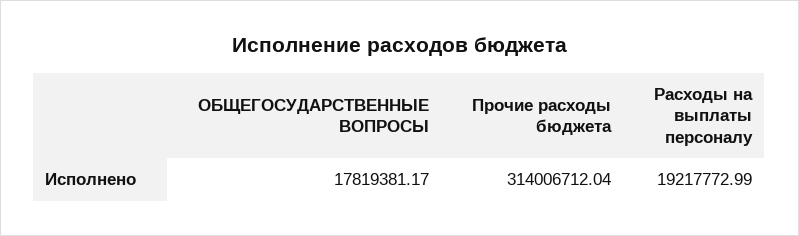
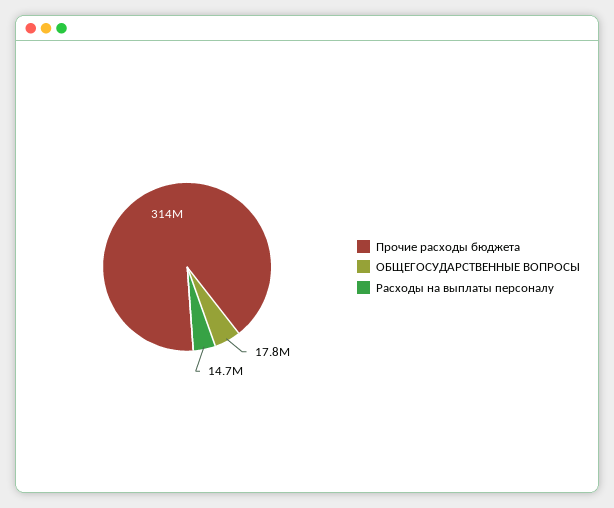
Расходы на выплаты персоналу: 19217772.99 -> 14700000

